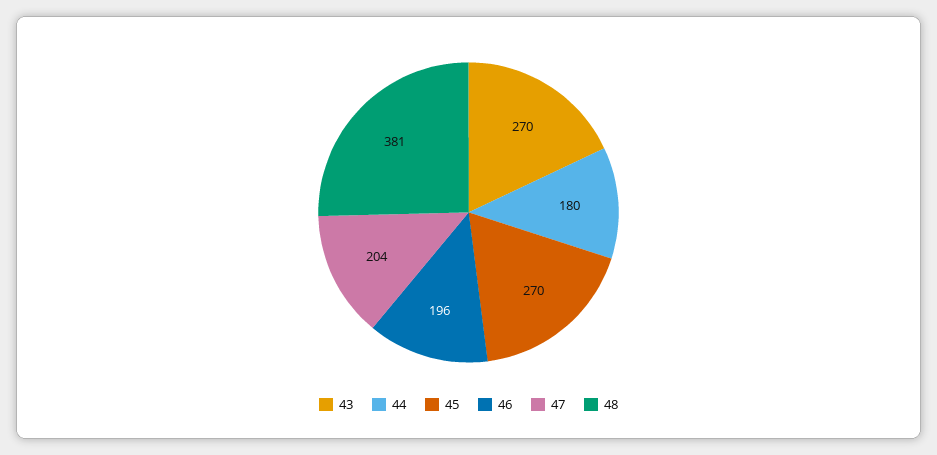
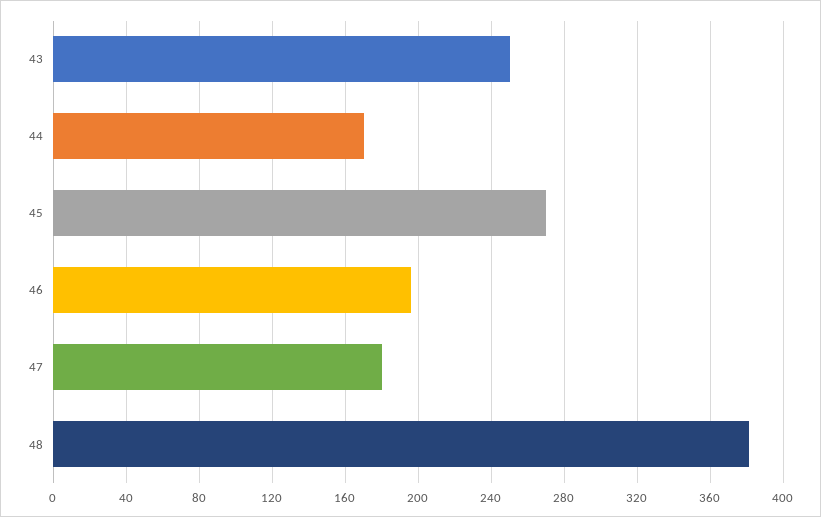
43: 270 -> 250
44: 180 -> 170
47: 204 -> 180

